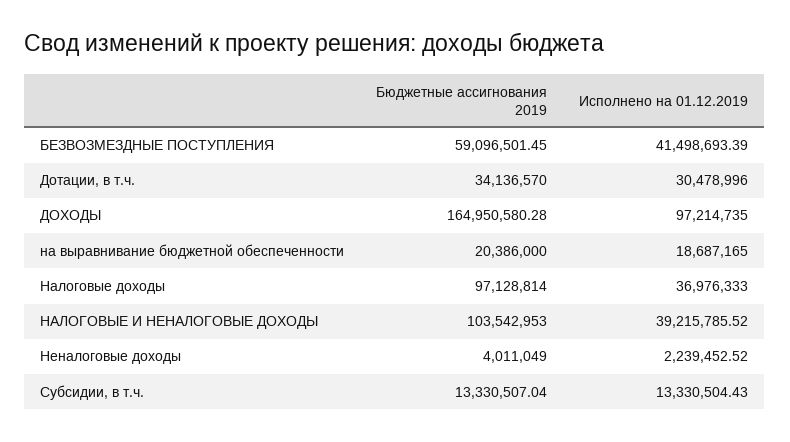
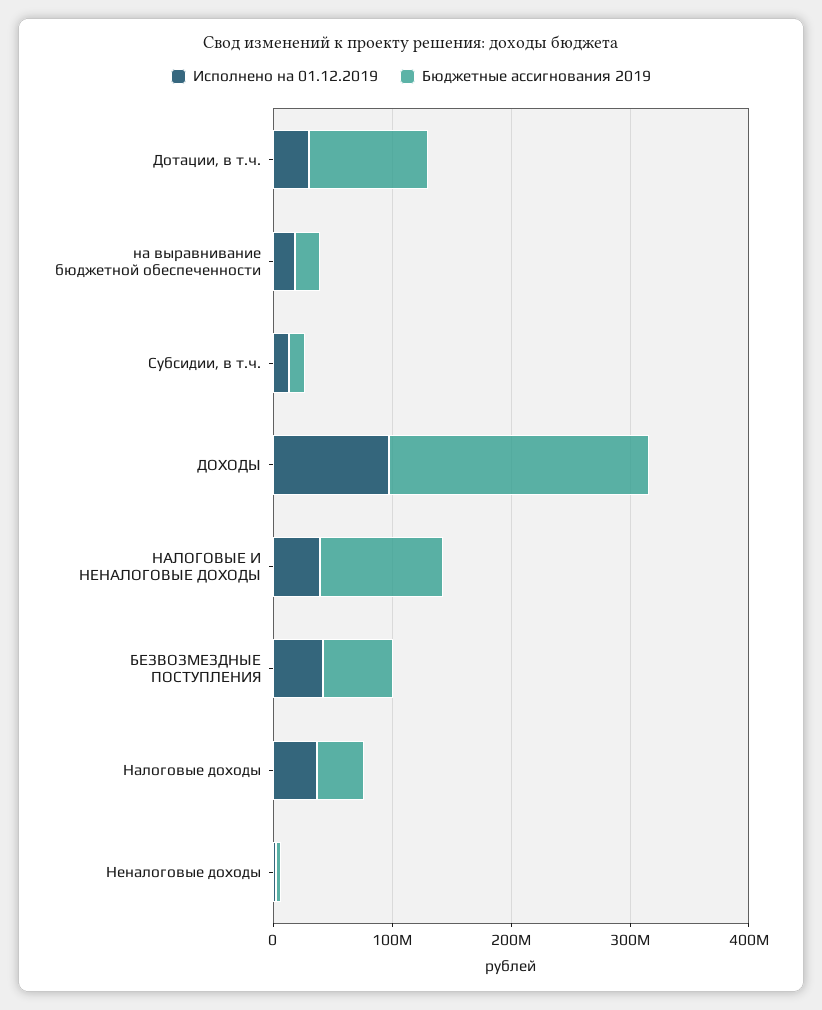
Бюджетные ассигнования 2019, Дотации, в т.ч.: 34136570 -> 100000000
Бюджетные ассигнования 2019, ДОХОДЫ: 164950580.28 -> 220000000
Бюджетные ассигнования 2019, Налоговые доходы: 97128814 -> 40000000

